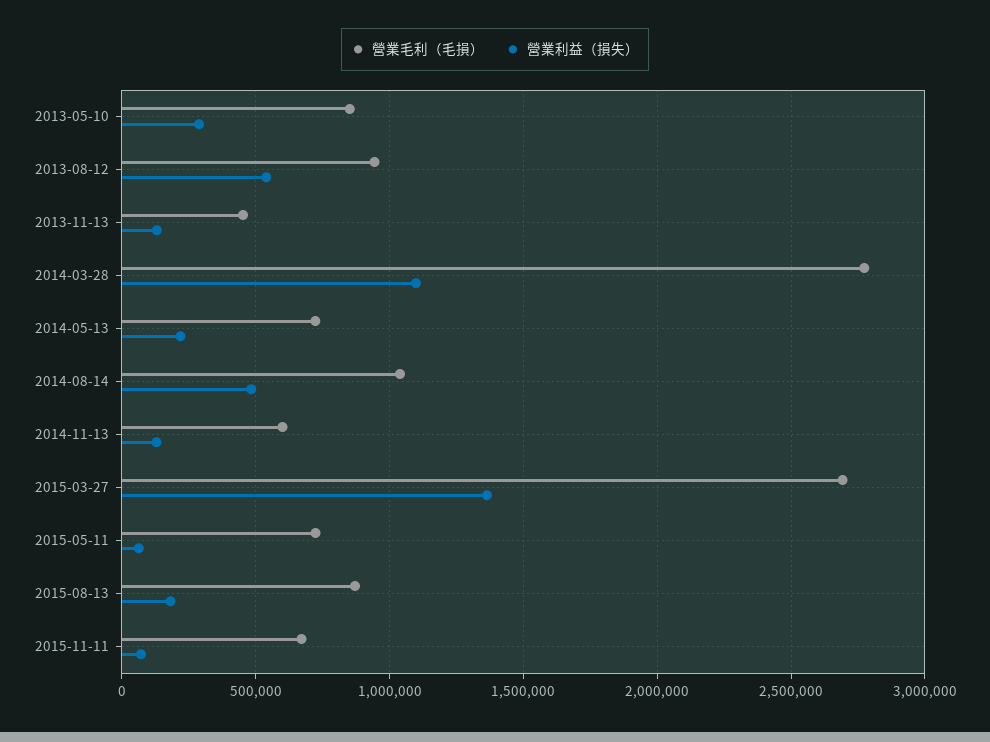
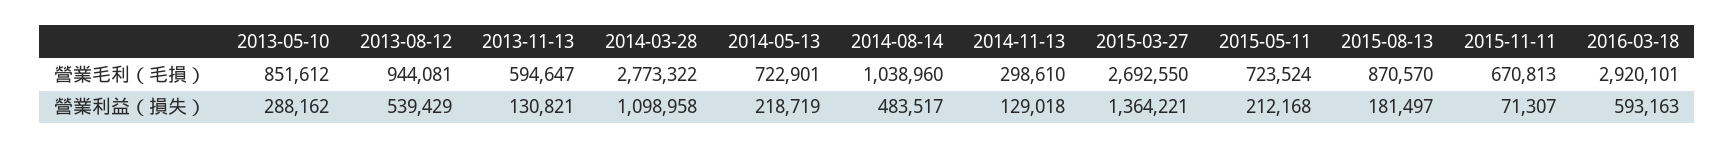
營業毛利（毛損）, 2013-11-13: 450000 -> 594647
營業毛利（毛損）, 2014-11-13: 600000 -> 298610
營業利益（損失）, 2015-05-11: 50000 -> 212168
營業毛利（毛損）, 2016-03-18: none -> 2920101
營業利益（損失）, 2016-03-18: none -> 593163

